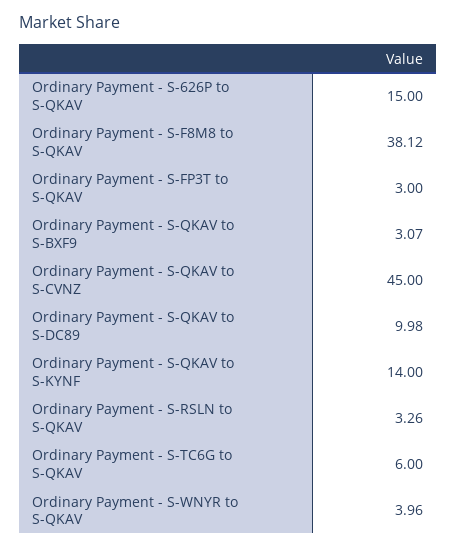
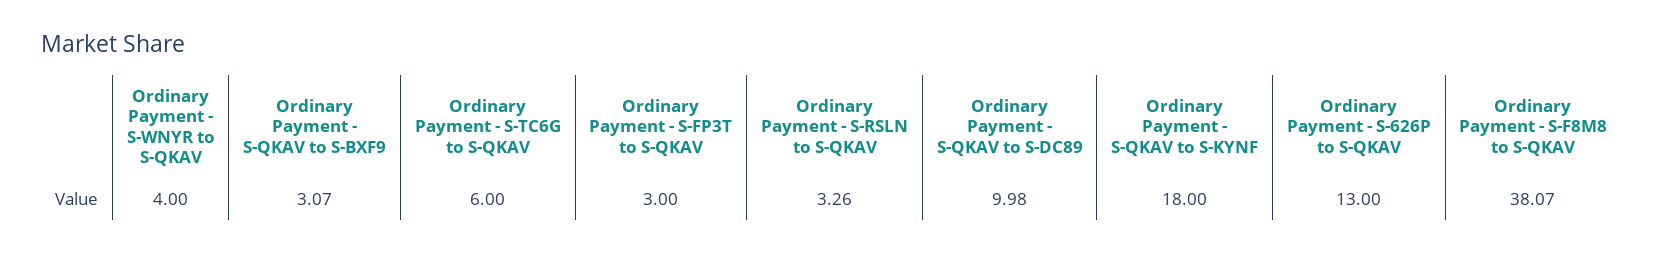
Ordinary Payment - S-626P to S-QKAV: 15 -> 13
Ordinary Payment - S-F8M8 to S-QKAV: 38.12 -> 38.07
Ordinary Payment - S-QKAV to S-CVNZ: 45 -> none
Ordinary Payment - S-QKAV to S-KYNF: 14 -> 18
Ordinary Payment - S-WNYR to S-QKAV: 3.96 -> 4

